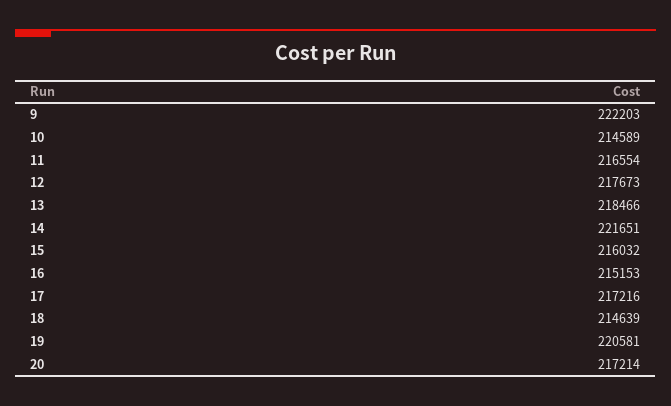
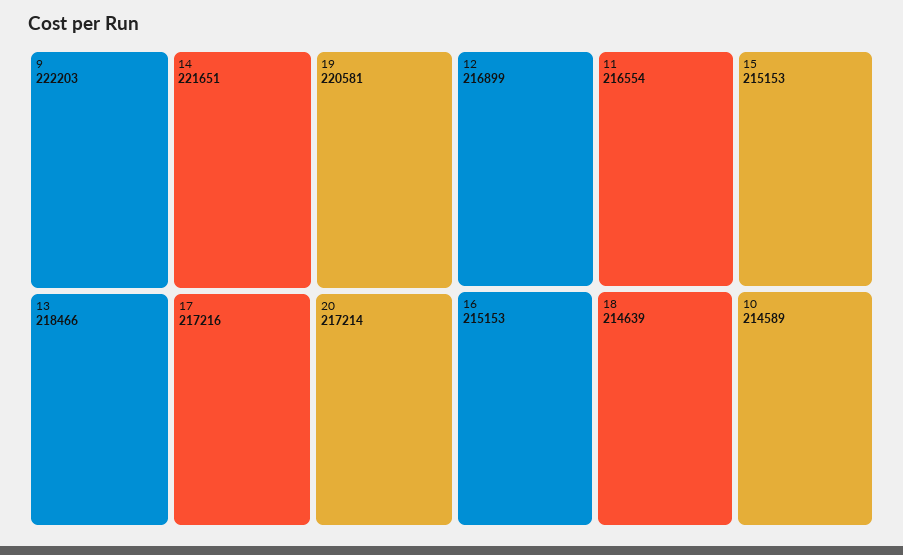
12: 217673 -> 216899
15: 216032 -> 215153

